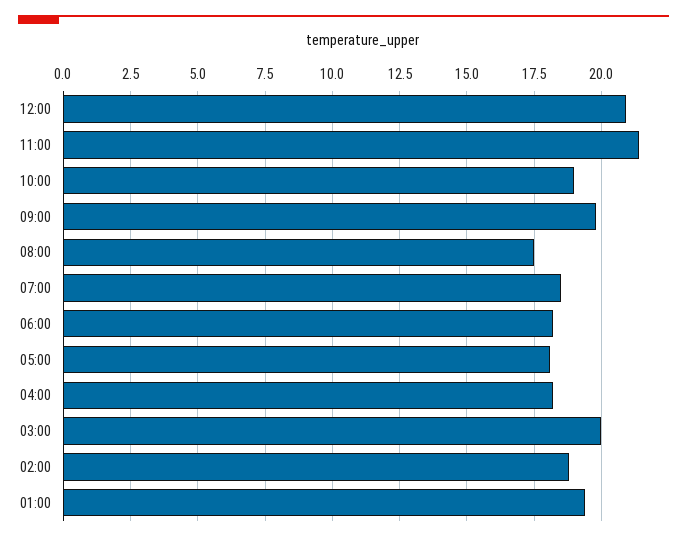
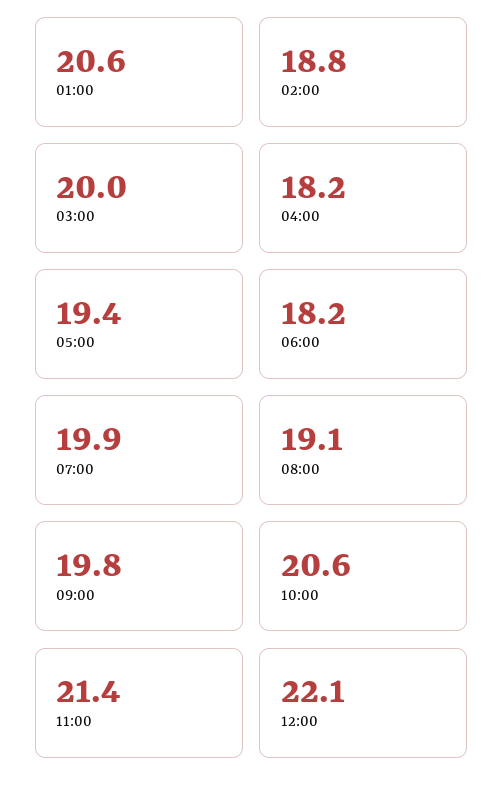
12:00: 21 -> 22.1
10:00: 19 -> 20.6
08:00: 17.5 -> 19.1
07:00: 18.5 -> 19.9
05:00: 18 -> 19.4
01:00: 19.5 -> 20.6

